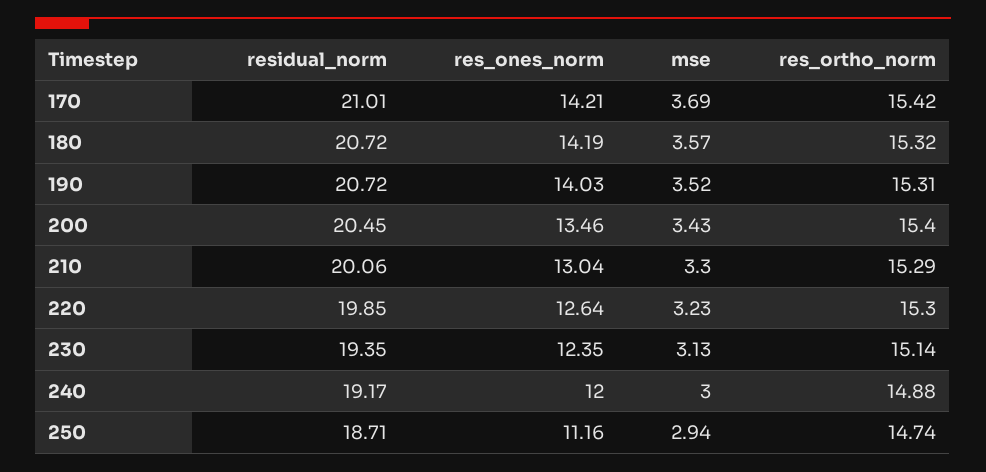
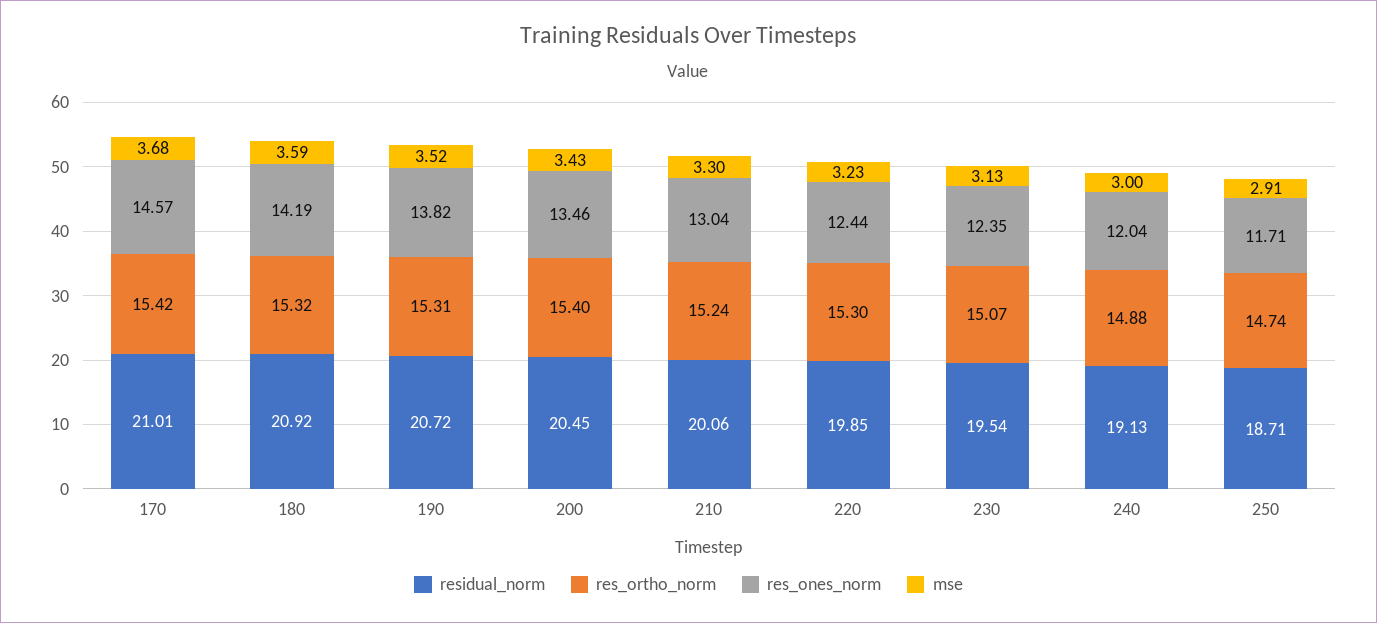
res_ones_norm, 170: 14.21 -> 14.57
mse, 170: 3.69 -> 3.68
residual_norm, 180: 20.72 -> 20.92
mse, 180: 3.57 -> 3.59
res_ones_norm, 190: 14.03 -> 13.82
res_ortho_norm, 210: 15.29 -> 15.24
res_ones_norm, 220: 12.64 -> 12.44
residual_norm, 230: 19.35 -> 19.54
res_ortho_norm, 230: 15.14 -> 15.07
residual_norm, 240: 19.17 -> 19.13
res_ones_norm, 240: 12 -> 12.04
res_ones_norm, 250: 11.16 -> 11.71
mse, 250: 2.94 -> 2.91

